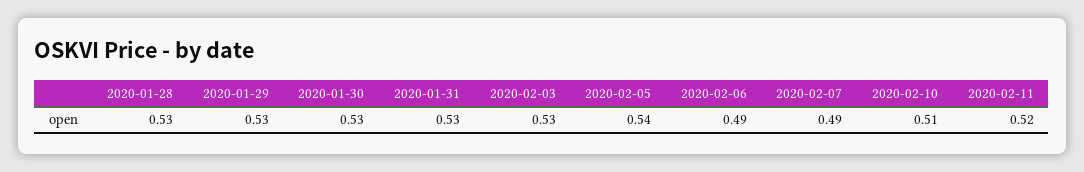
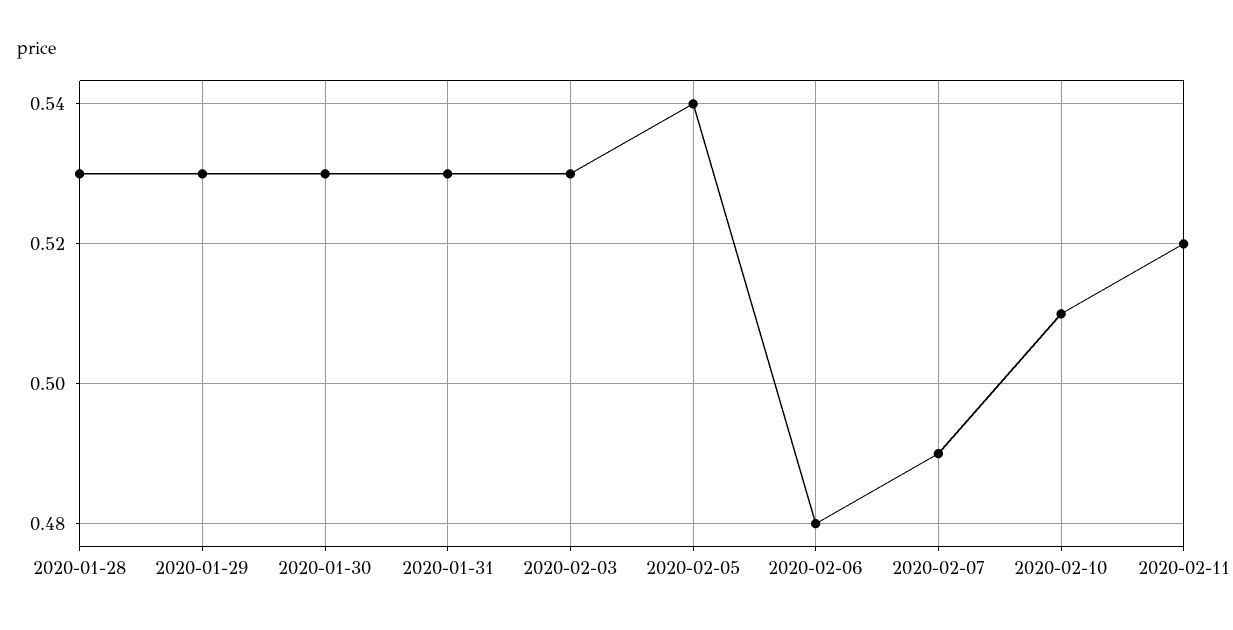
2020-02-06: 0.49 -> 0.48

